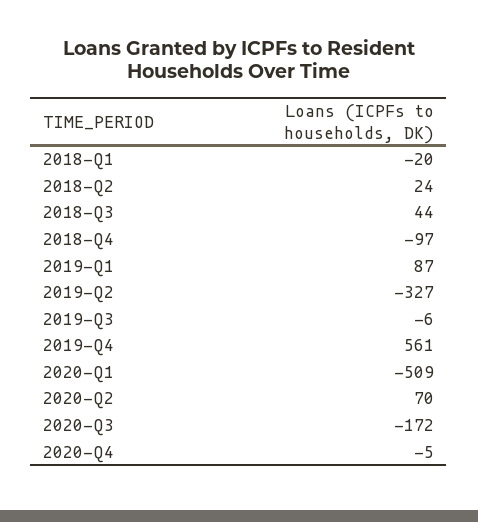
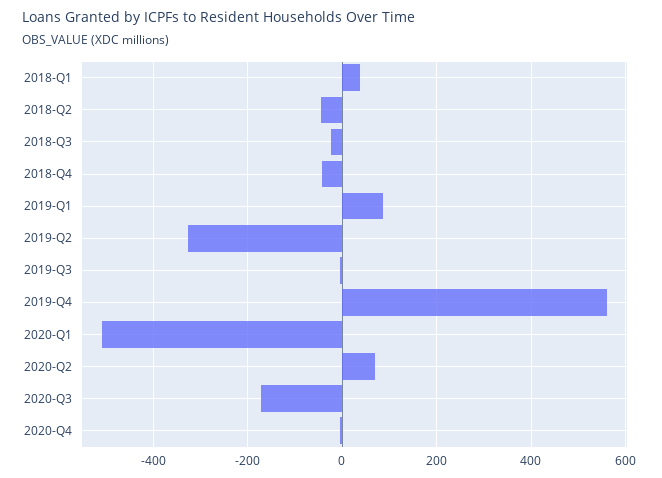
2018-Q1: -20 -> 40
2018-Q2: 24 -> -40
2018-Q3: 44 -> -20
2018-Q4: -97 -> -40

